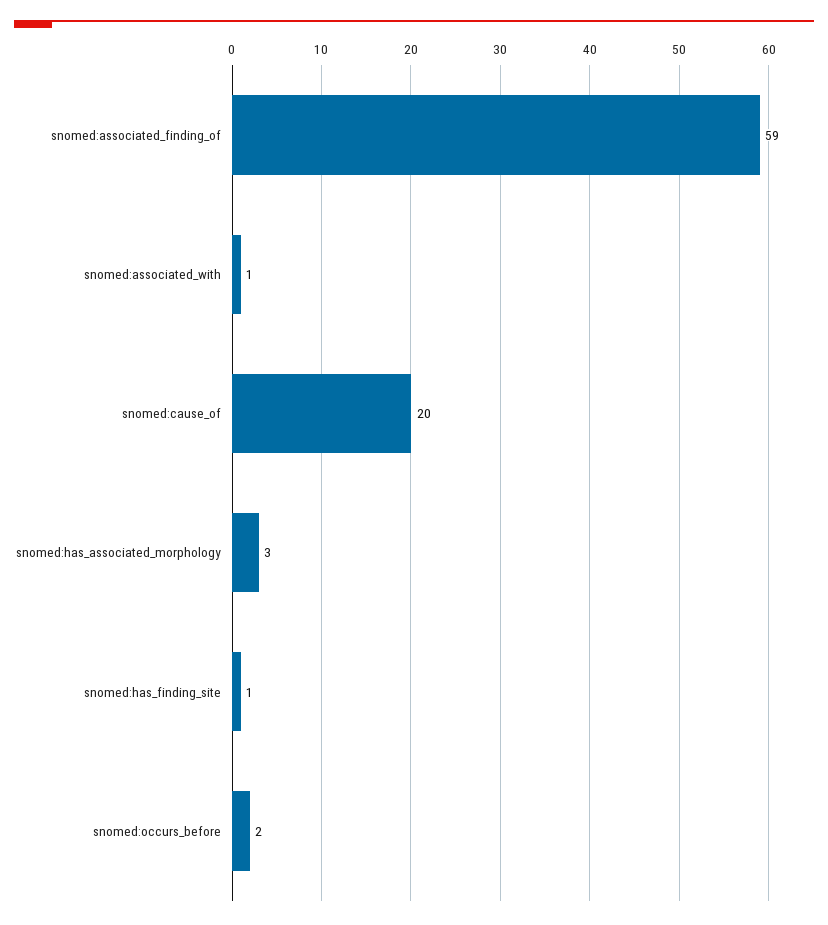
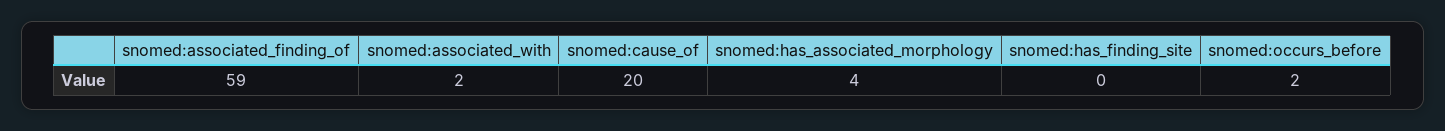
snomed:associated_with: 1 -> 2
snomed:has_associated_morphology: 3 -> 4
snomed:has_finding_site: 1 -> 0

